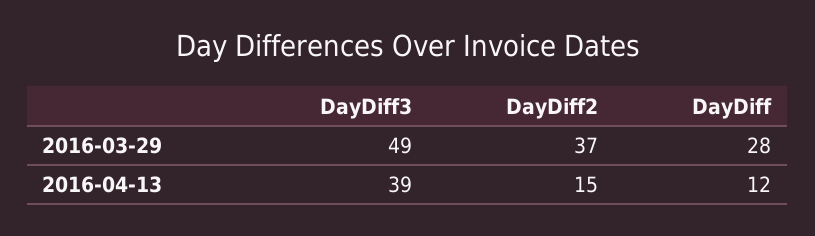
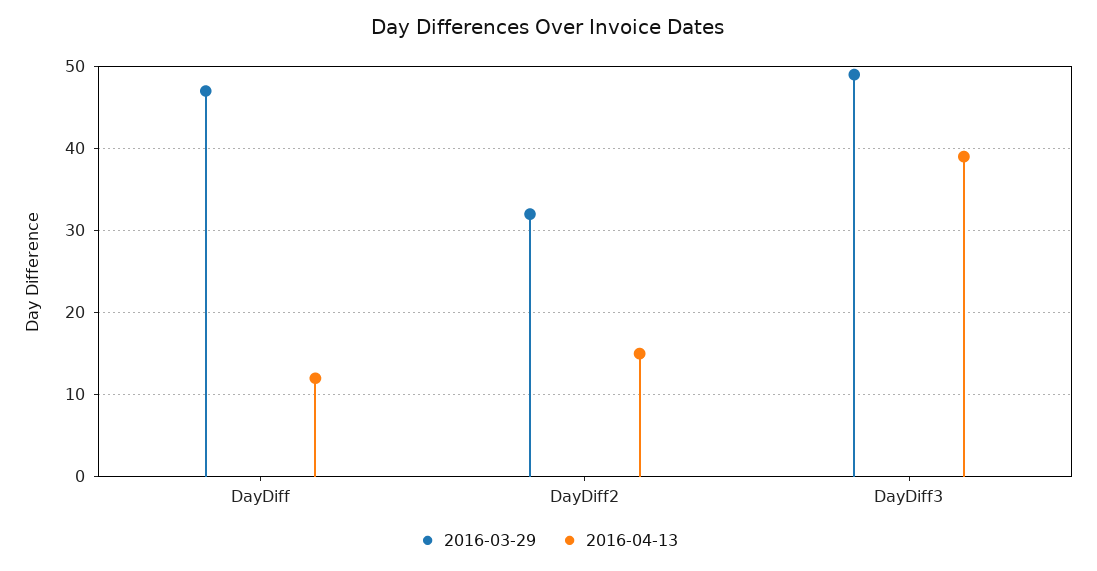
2016-03-29, DayDiff2: 37 -> 32
2016-03-29, DayDiff: 28 -> 47

